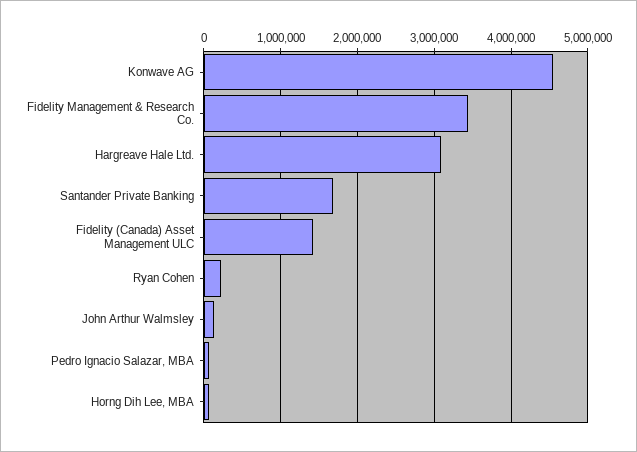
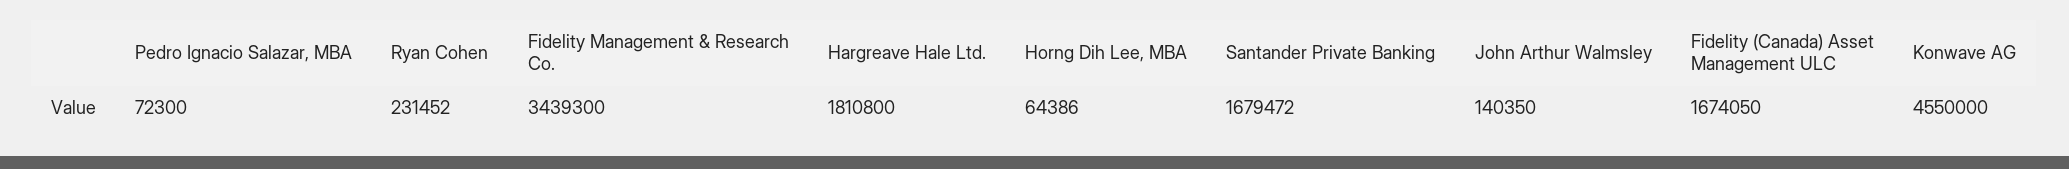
Hargreave Hale Ltd.: 3100000 -> 1810800
Fidelity (Canada) Asset Management ULC: 1400000 -> 1674050

